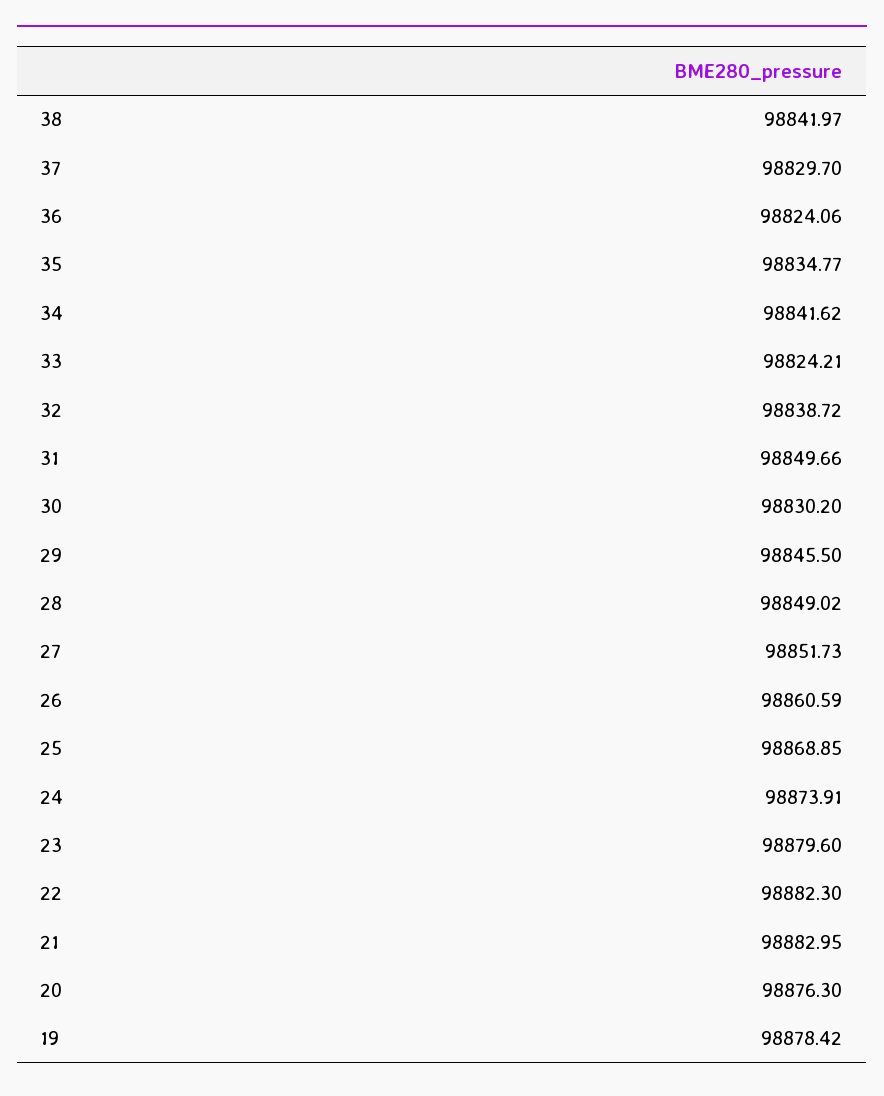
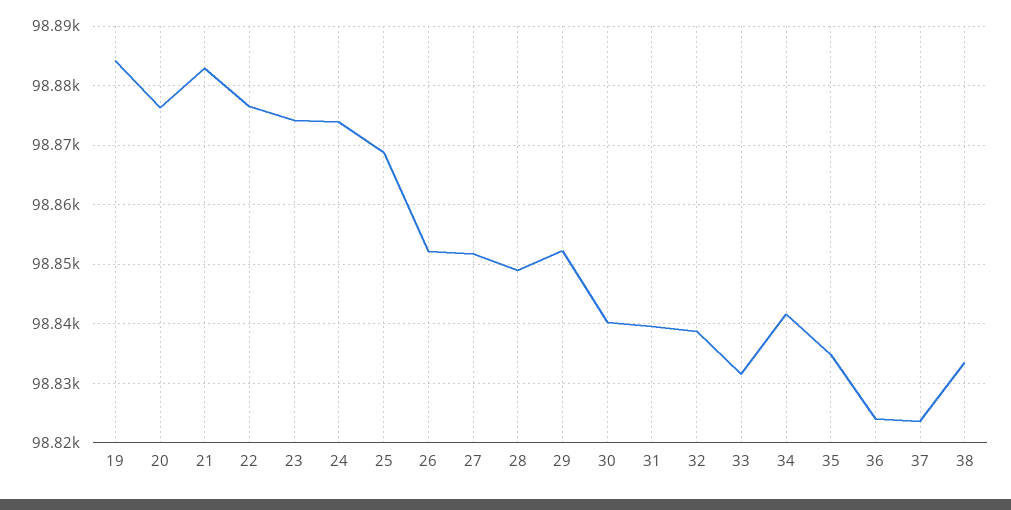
38: 98841.97 -> 98834
37: 98829.7 -> 98824
33: 98824.21 -> 98832
31: 98849.66 -> 98840
30: 98830.2 -> 98840
29: 98845.5 -> 98852
26: 98860.59 -> 98852
23: 98879.6 -> 98874
22: 98882.3 -> 98876
19: 98878.42 -> 98884

